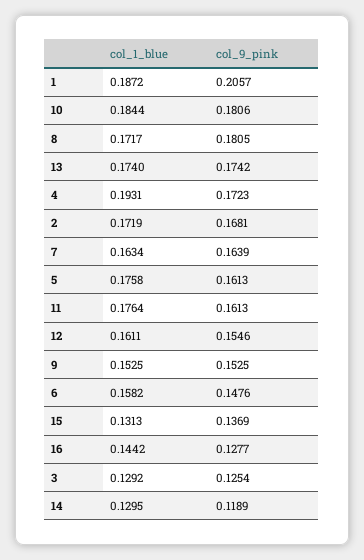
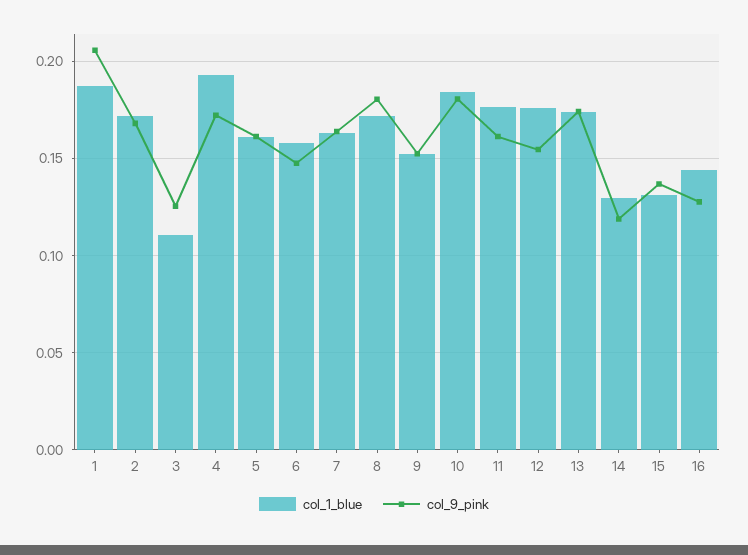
col_1_blue, 5: 0.1758 -> 0.16
col_1_blue, 12: 0.1611 -> 0.175
col_1_blue, 3: 0.1292 -> 0.11

